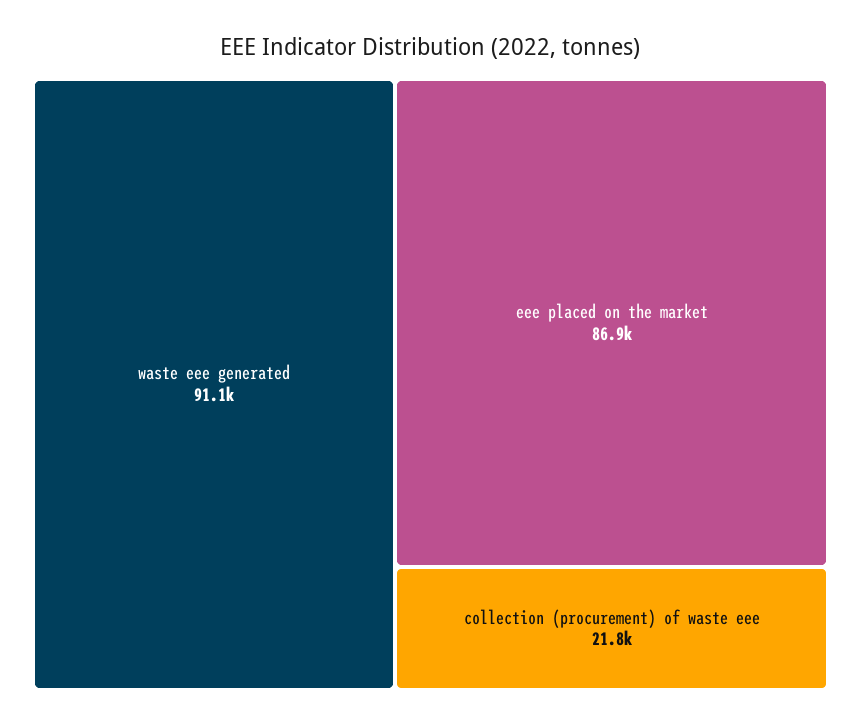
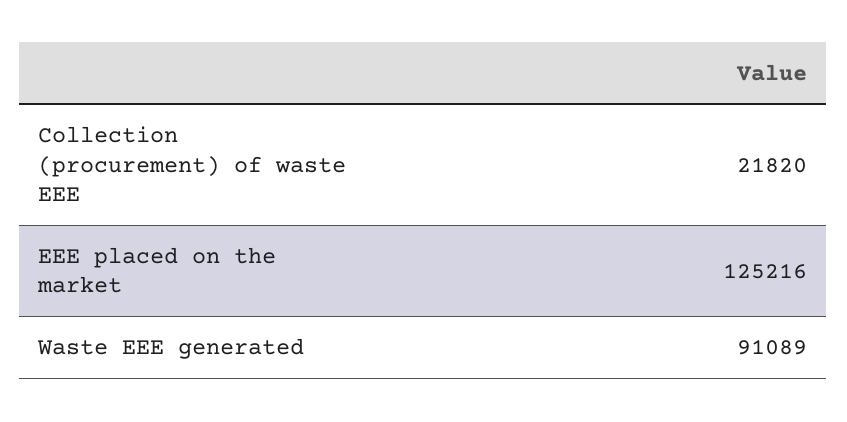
eee placed on the market: 86900 -> 125216

